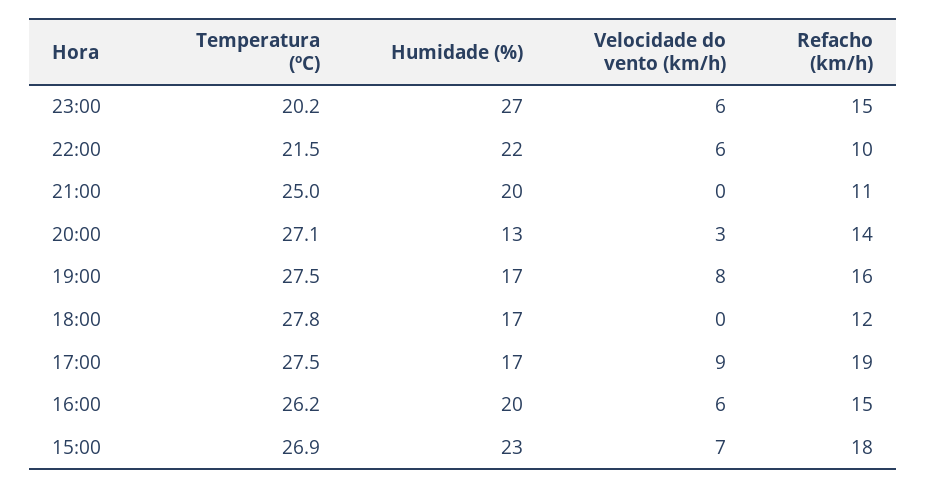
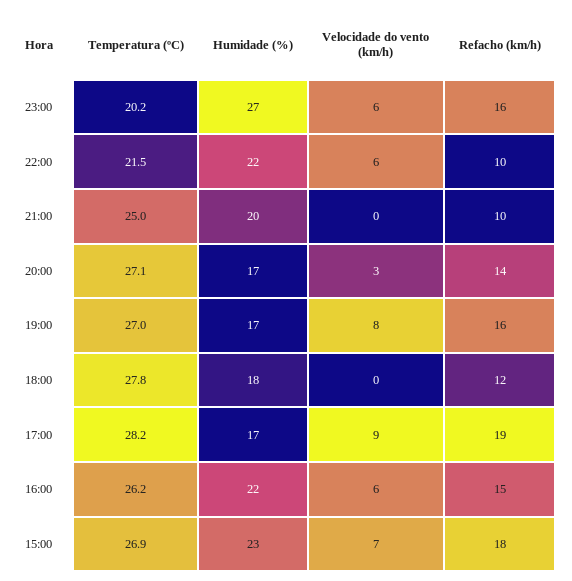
Refacho (km/h), 23:00: 15 -> 16
Refacho (km/h), 21:00: 11 -> 10
Humidade (%), 20:00: 13 -> 17
Temperatura (ºC), 19:00: 27.5 -> 27
Humidade (%), 18:00: 17 -> 18
Temperatura (ºC), 17:00: 27.5 -> 28.2
Humidade (%), 16:00: 20 -> 22

